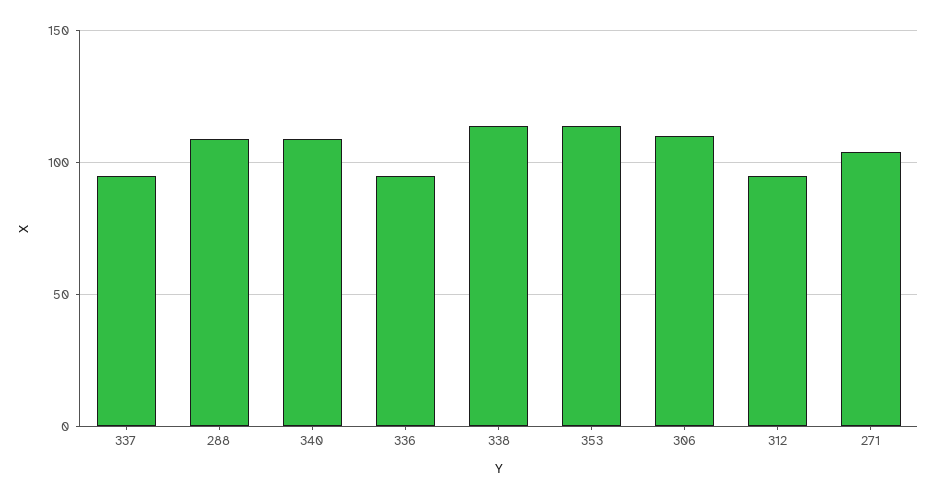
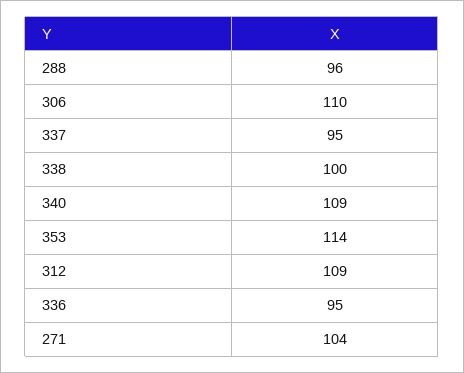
288: 110 -> 96
338: 115 -> 100
312: 95 -> 109

